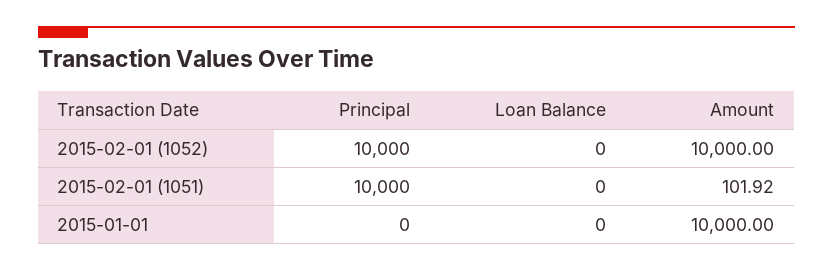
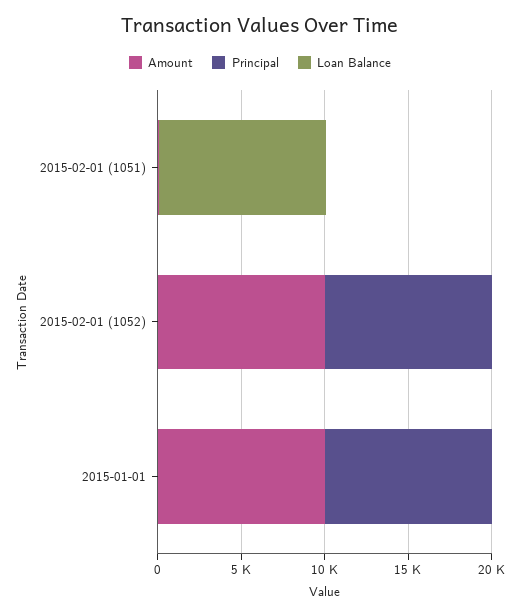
Principal, 2015-02-01 (1051): 10000 -> 0
Loan Balance, 2015-02-01 (1051): 0 -> 10000
Principal, 2015-01-01: 0 -> 10000

